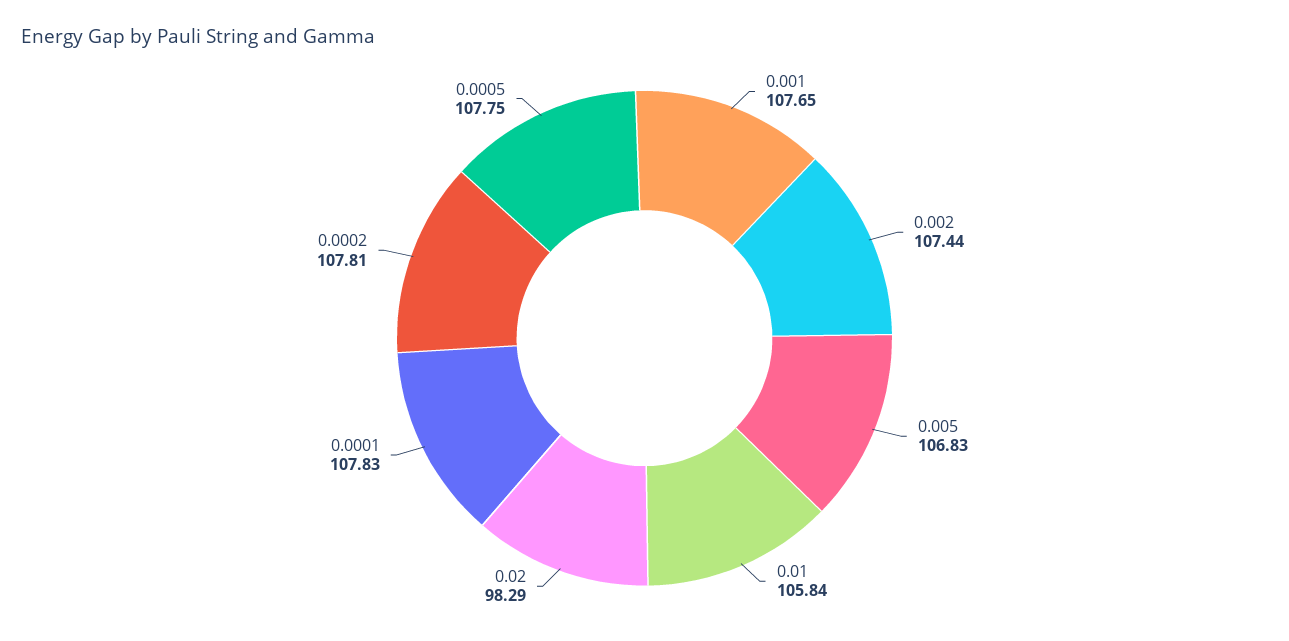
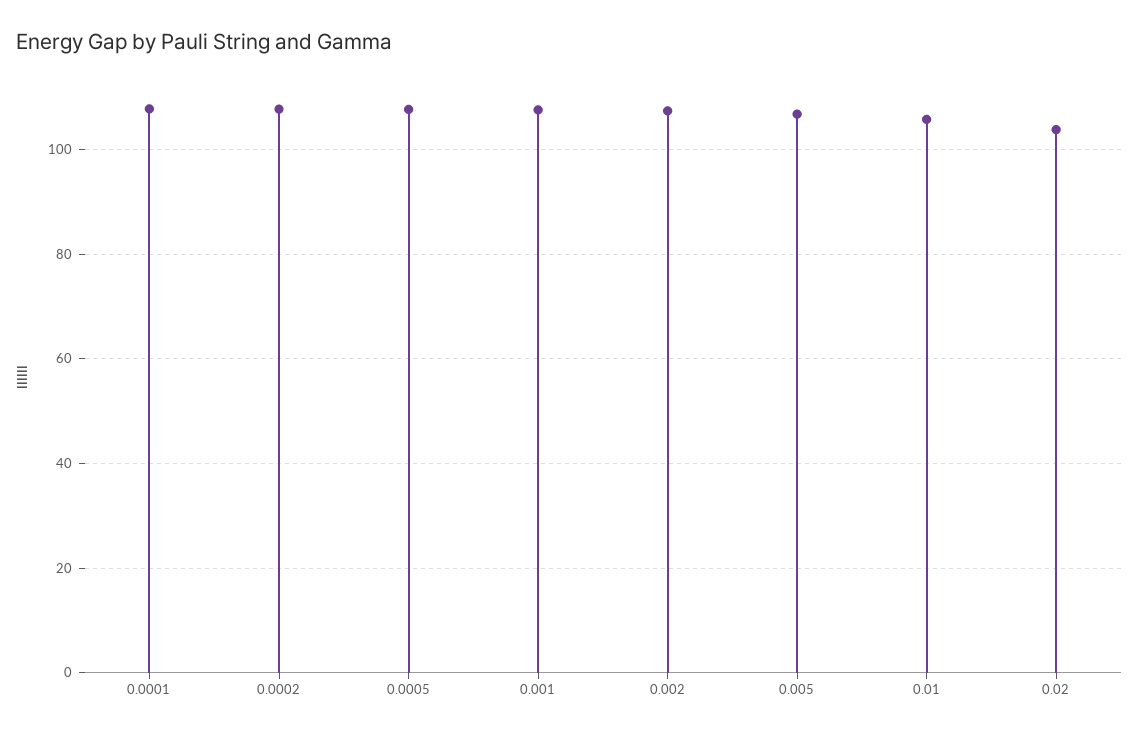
0.02: 98.29 -> 104

